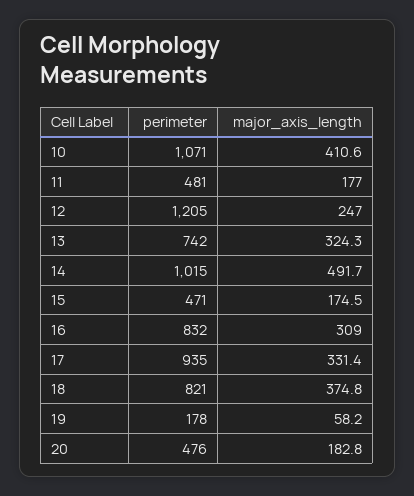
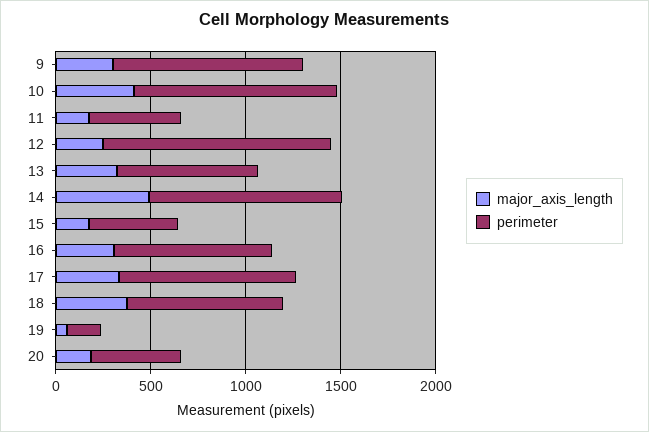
major_axis_length, 9: none -> 300
perimeter, 9: none -> 1000

